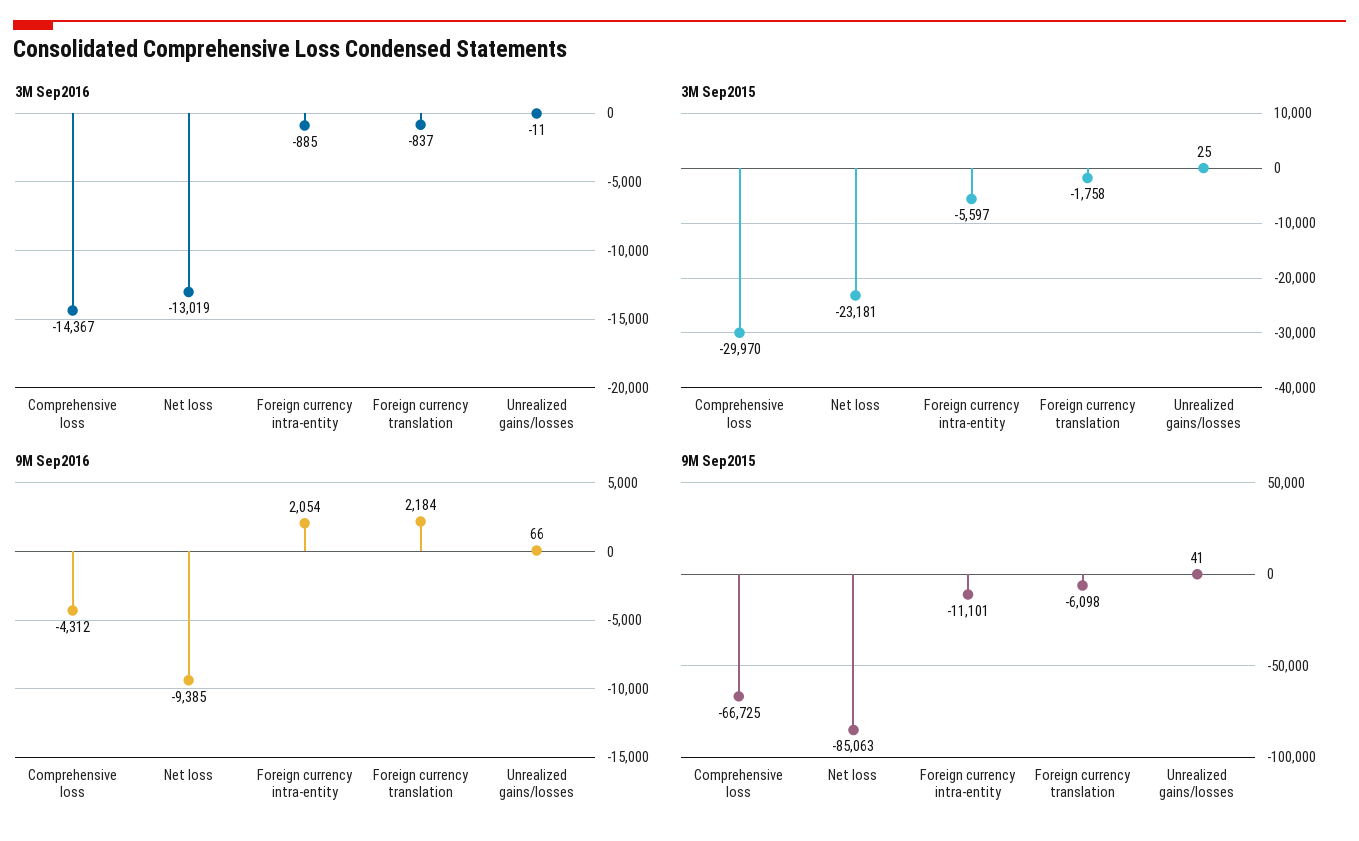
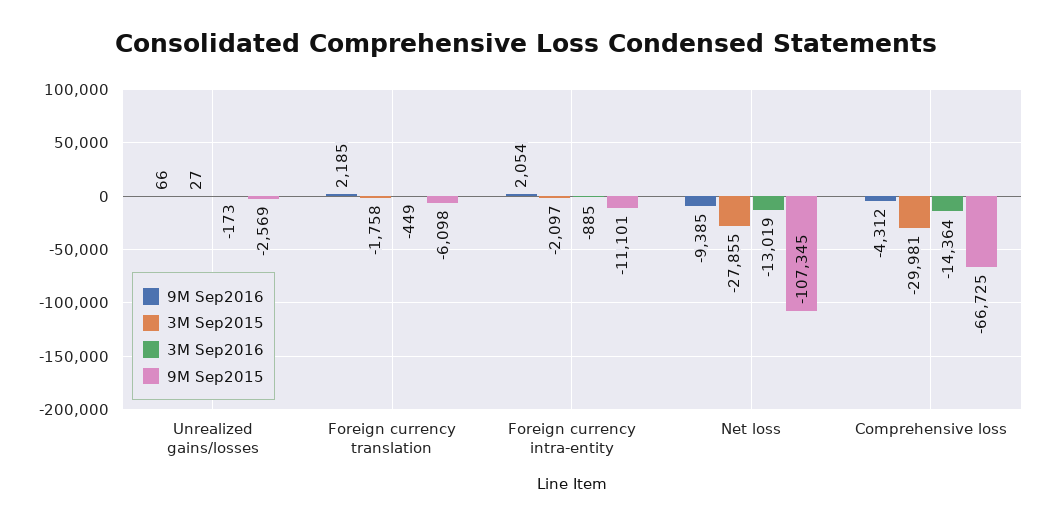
3M Sep2016, Comprehensive loss: -14367 -> -14364
3M Sep2016, Foreign currency translation: -837 -> -449
3M Sep2016, Unrealized gains/losses: -11 -> -173
3M Sep2015, Comprehensive loss: -29970 -> -29981
3M Sep2015, Net loss: -23181 -> -27855
3M Sep2015, Foreign currency intra-entity: -5597 -> -2097
3M Sep2015, Unrealized gains/losses: 25 -> 27
9M Sep2016, Foreign currency translation: 2184 -> 2185
9M Sep2015, Net loss: -85063 -> -107345
9M Sep2015, Unrealized gains/losses: 41 -> -2569

